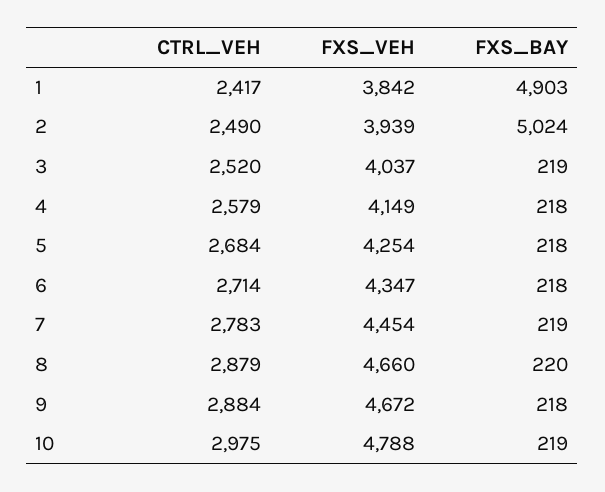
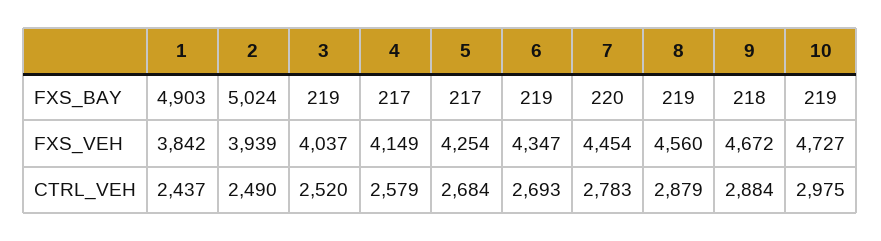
CTRL_VEH, 1: 2417 -> 2437
FXS_BAY, 4: 218 -> 217
FXS_BAY, 5: 218 -> 217
CTRL_VEH, 6: 2714 -> 2693
FXS_BAY, 6: 218 -> 219
FXS_BAY, 7: 219 -> 220
FXS_VEH, 8: 4660 -> 4560
FXS_BAY, 8: 220 -> 219
FXS_VEH, 10: 4788 -> 4727

